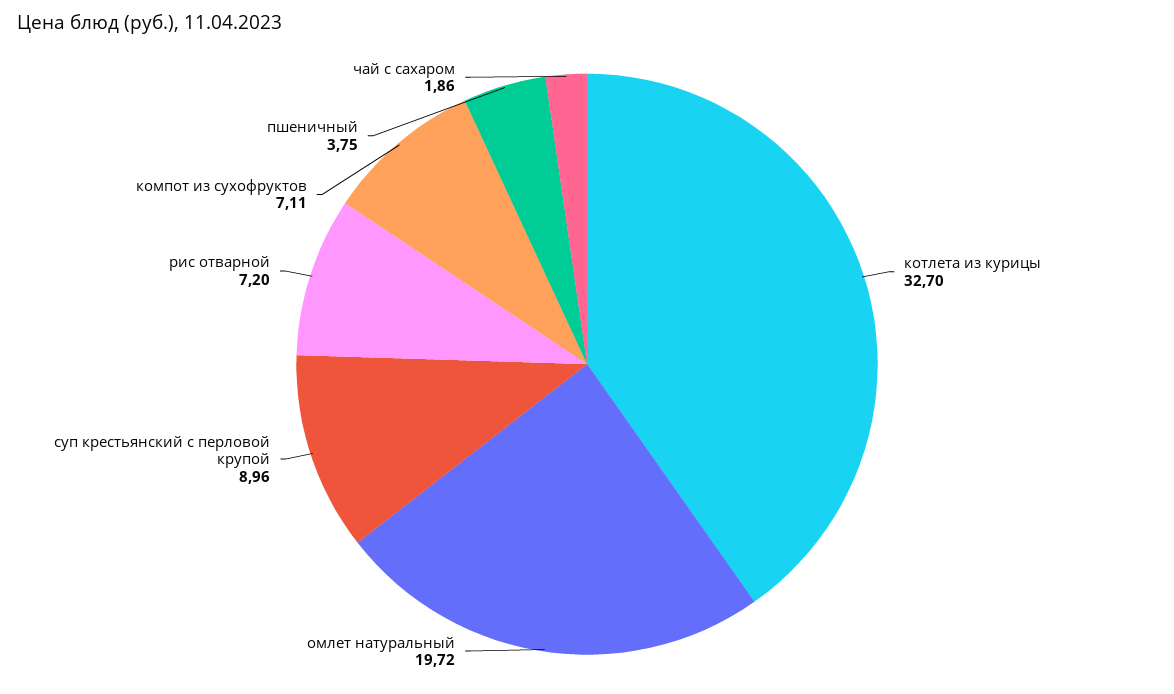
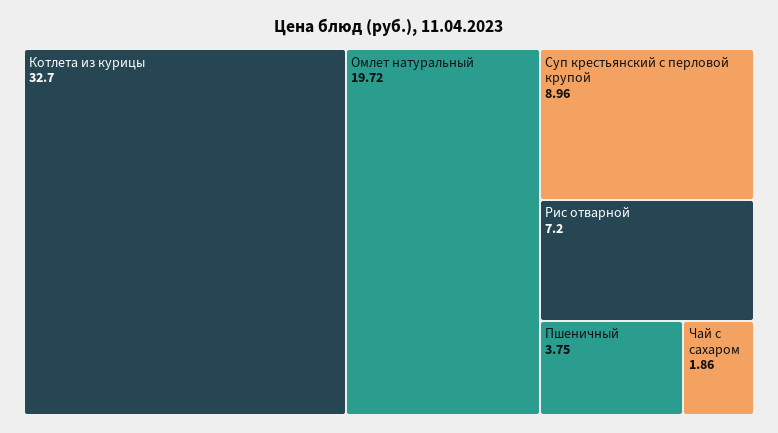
компот из сухофруктов: 7.11 -> none

